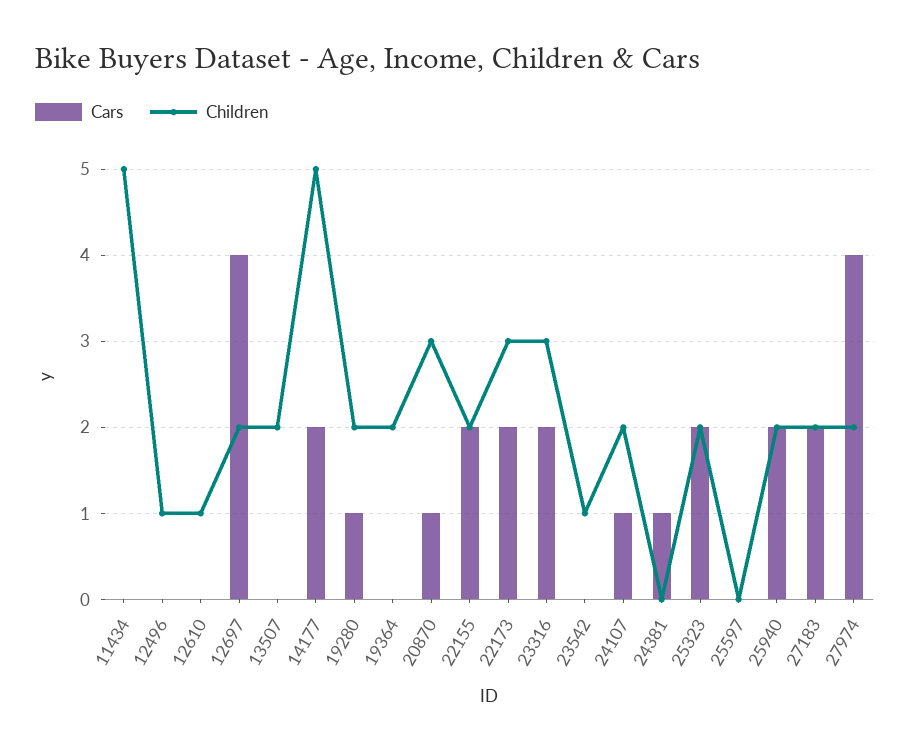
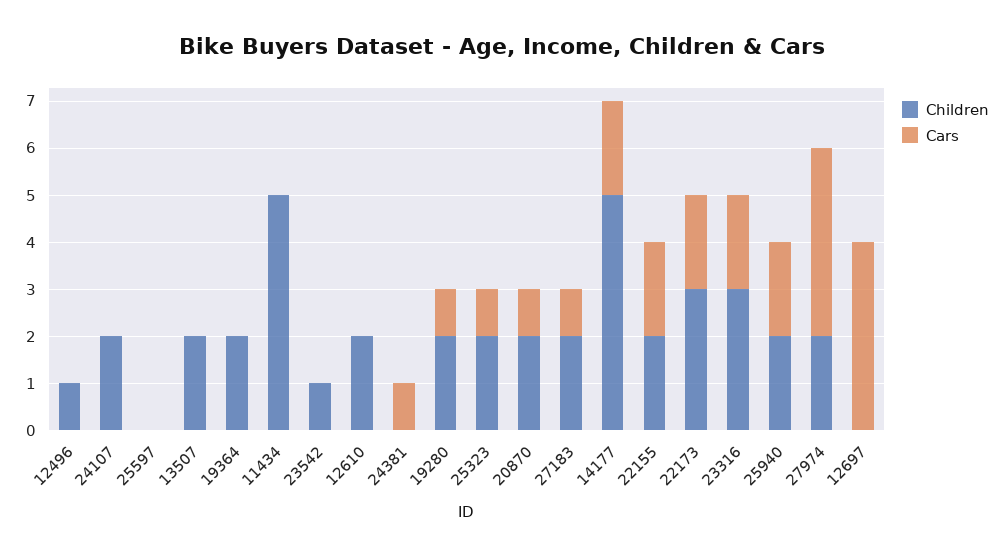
Children, 12610: 1 -> 2
Children, 12697: 2 -> 0
Children, 20870: 3 -> 2
Cars, 24107: 1 -> 0
Cars, 25323: 2 -> 1
Cars, 27183: 2 -> 1

